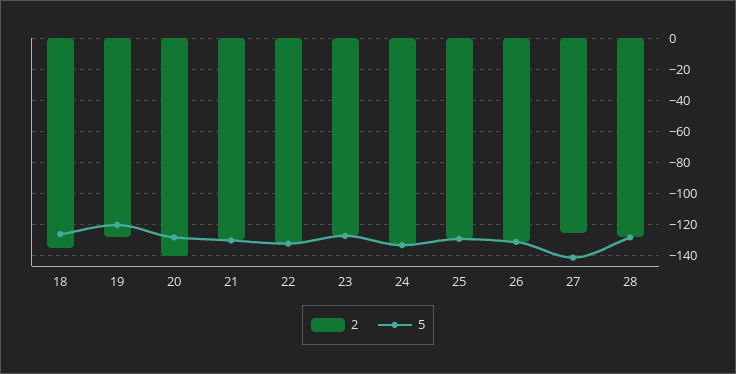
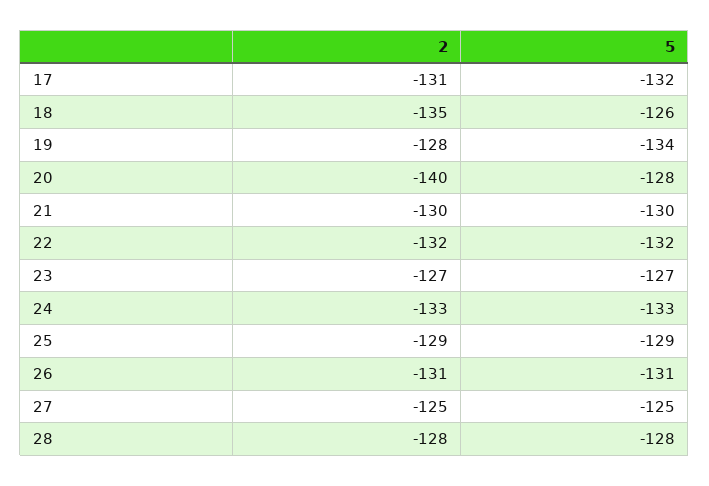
5, 19: -120 -> -134
5, 27: -140 -> -125
2, 17: none -> -131
5, 17: none -> -132

